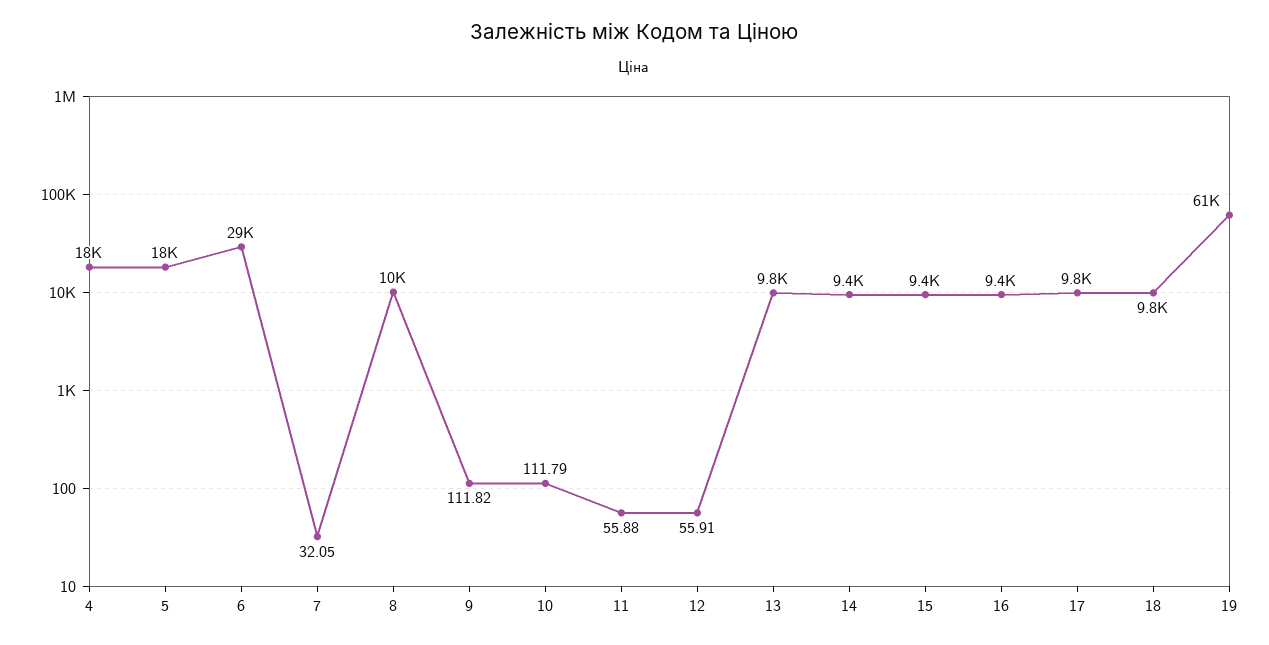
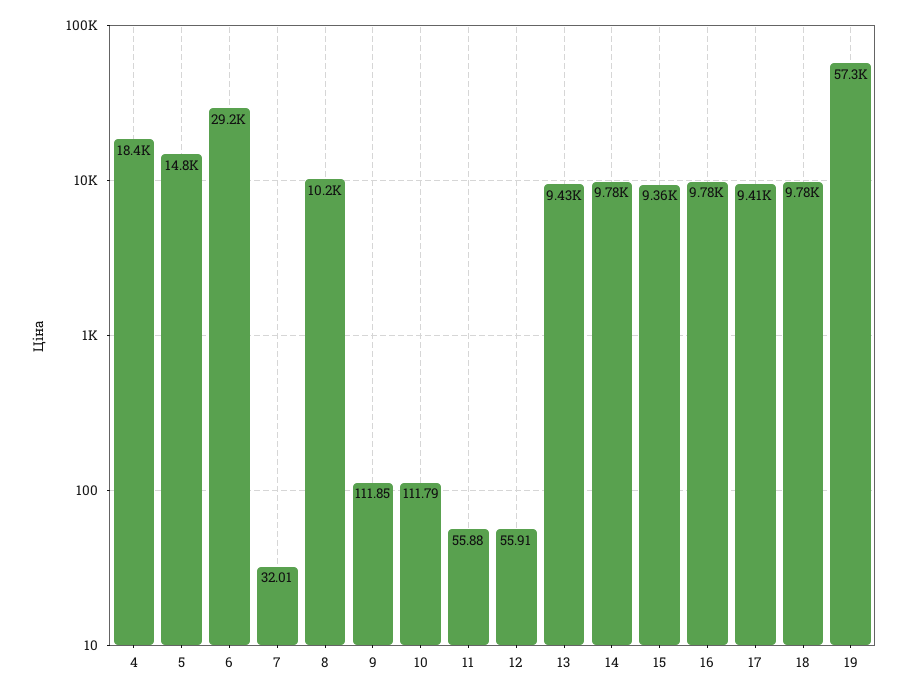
5: 18000 -> 14800
7: 32.05 -> 32.01
9: 111.82 -> 111.85
13: 9800 -> 9430
14: 9400 -> 9780
16: 9400 -> 9780
17: 9800 -> 9410
19: 61000 -> 57300

